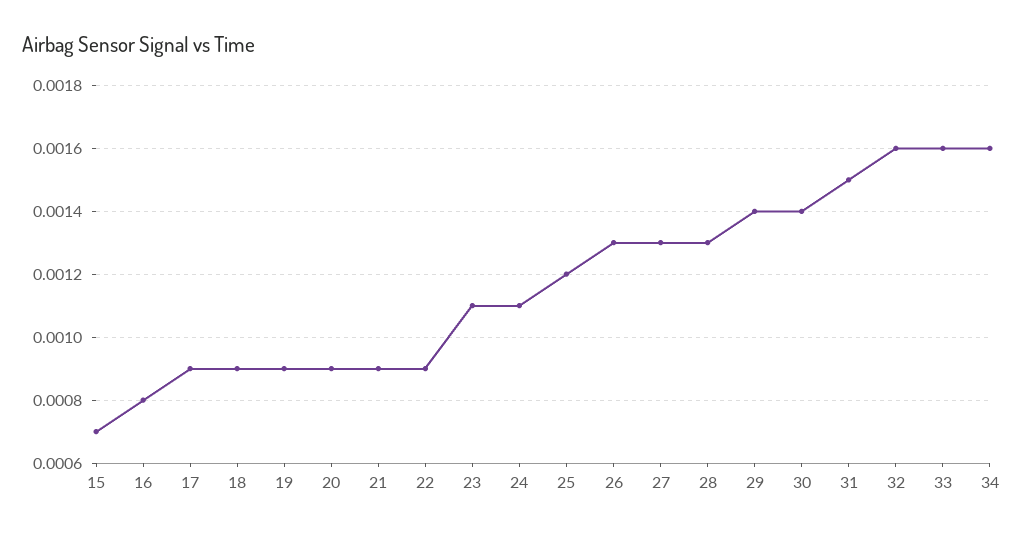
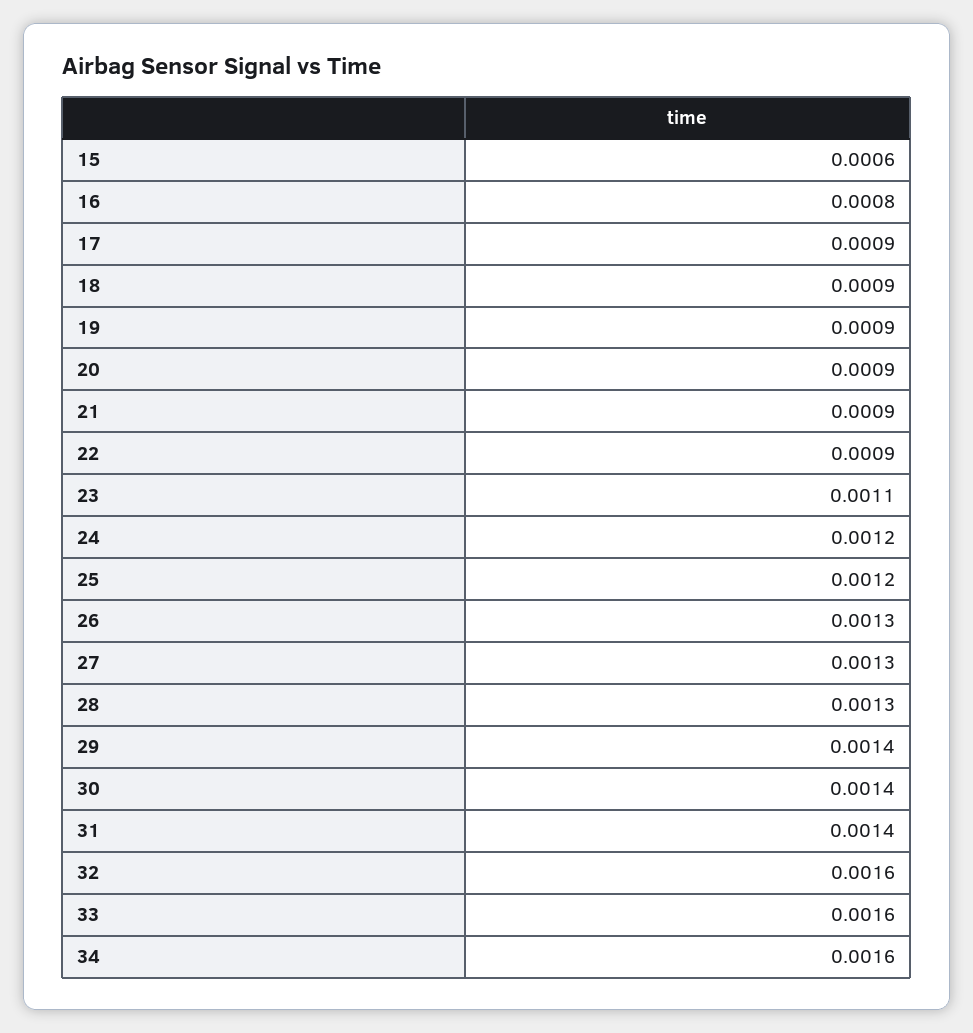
15: 0.0007 -> 0.0006
24: 0.0011 -> 0.0012
31: 0.0015 -> 0.0014

